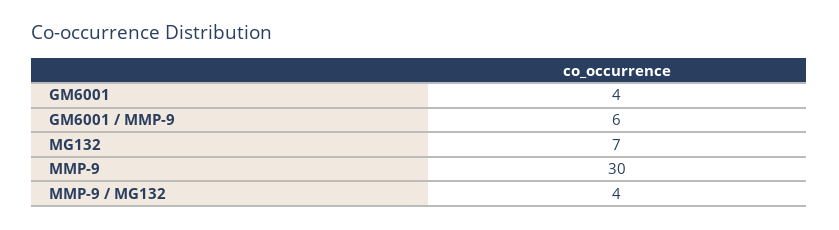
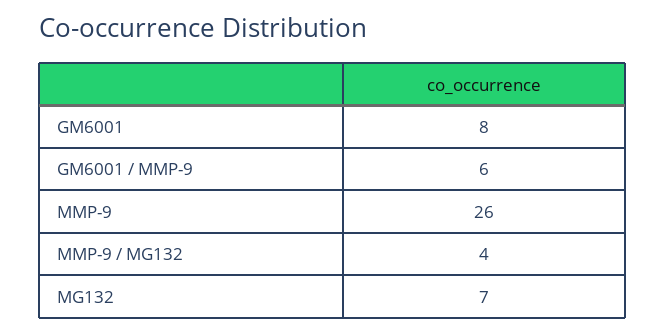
GM6001: 4 -> 8
MMP-9: 30 -> 26

